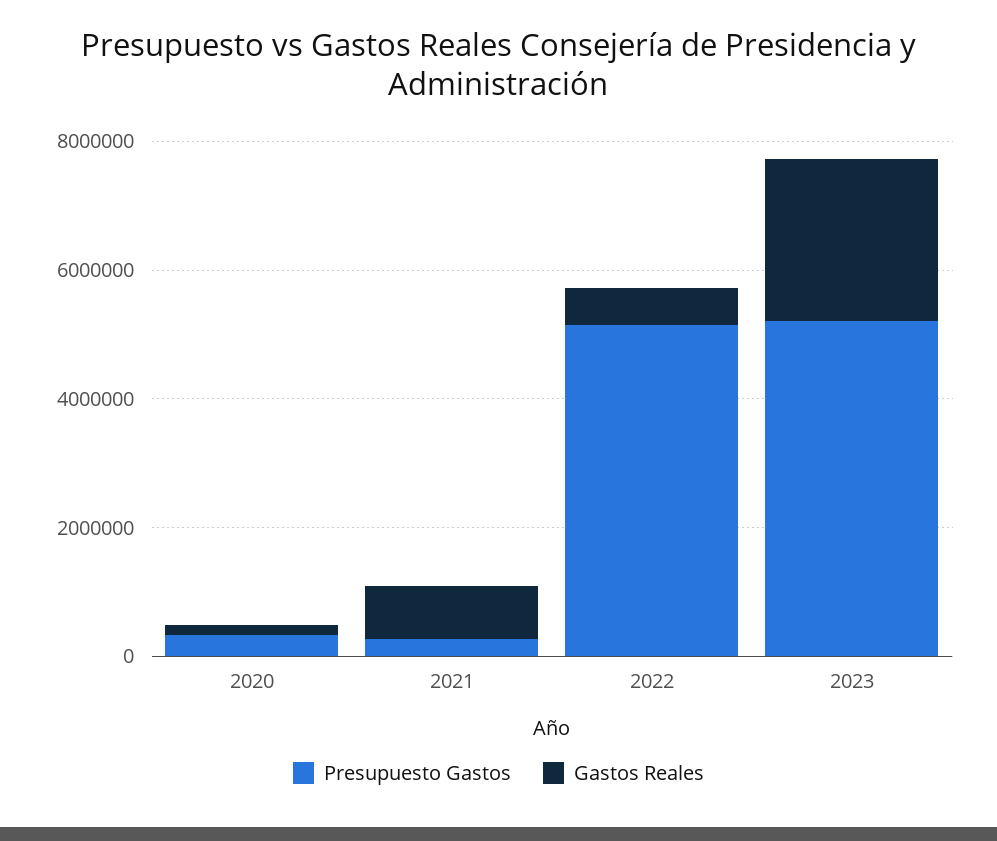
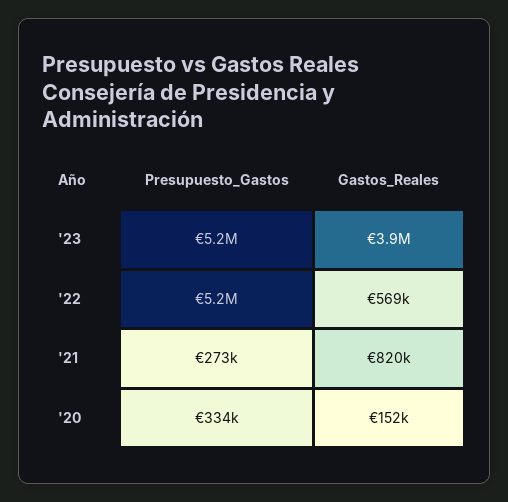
Gastos Reales, 2023: 2500000 -> 3900000

